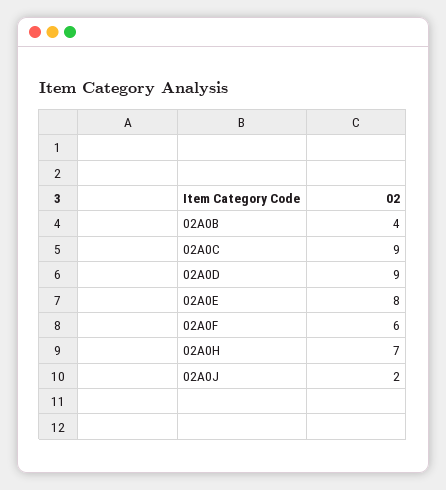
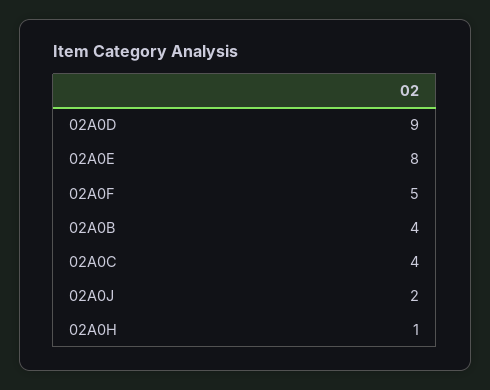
02A0C: 9 -> 4
02A0F: 6 -> 5
02A0H: 7 -> 1

